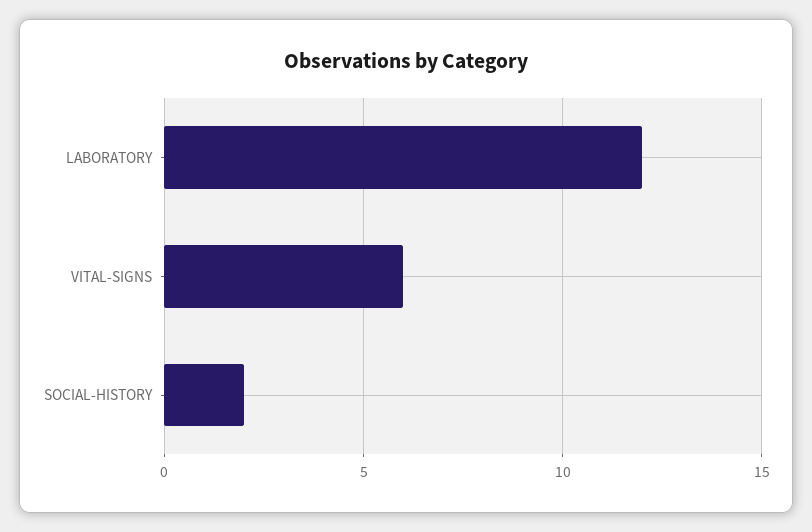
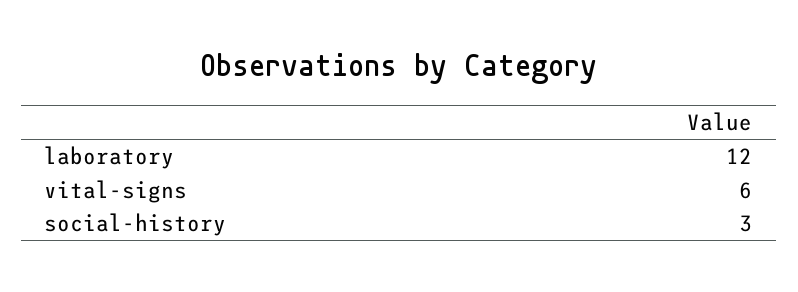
SOCIAL-HISTORY: 2 -> 3

